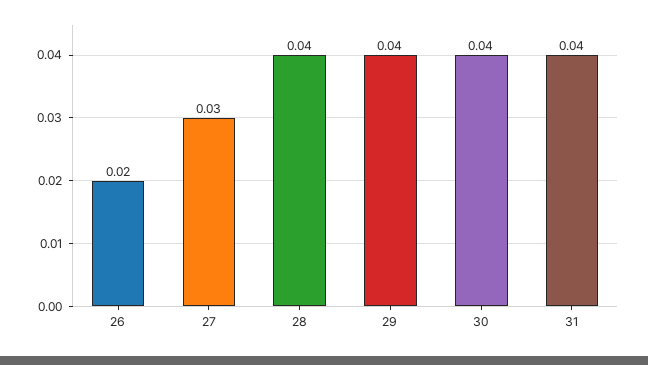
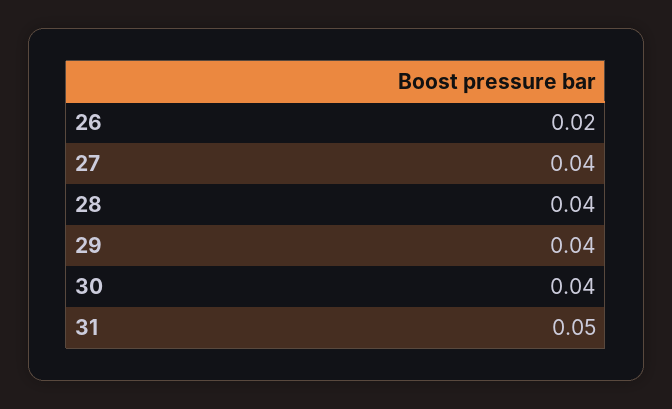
27: 0.03 -> 0.04
31: 0.04 -> 0.05

